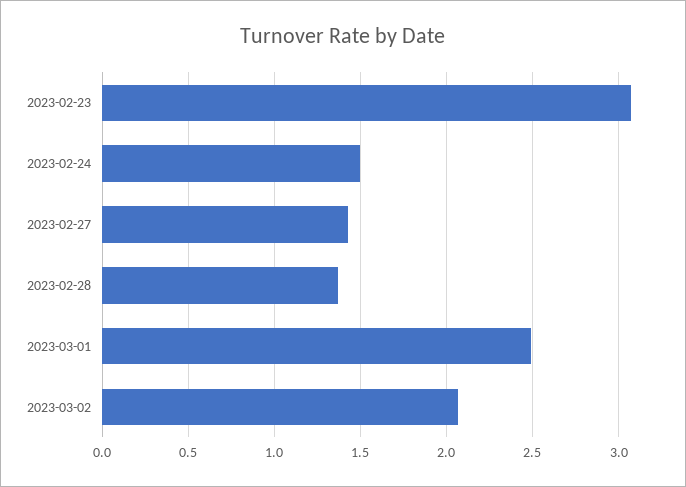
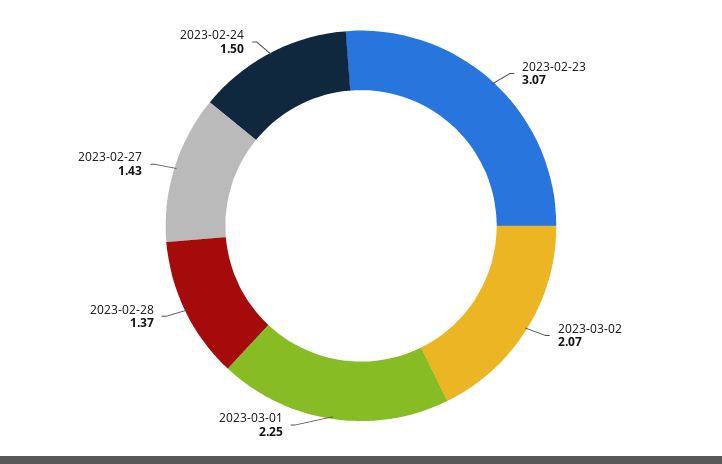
2023-03-01: 2.5 -> 2.25

